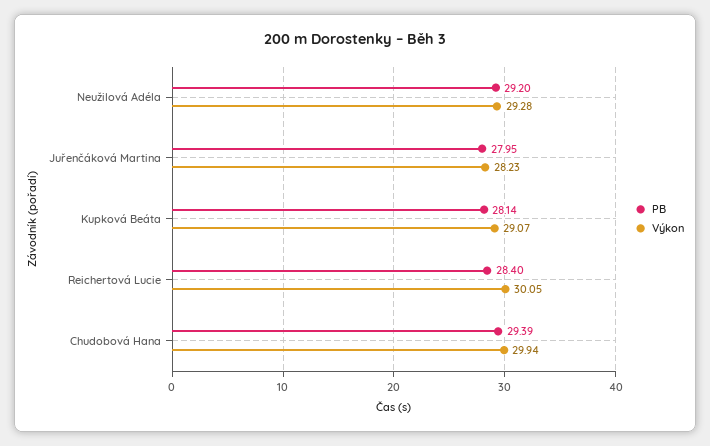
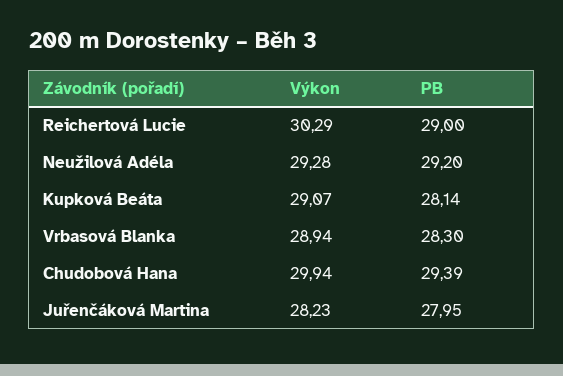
PB, Reichertová Lucie: 28.4 -> 29
Výkon, Reichertová Lucie: 30.05 -> 30.29
Výkon, Vrbasová Blanka: none -> 28.94
PB, Vrbasová Blanka: none -> 28.3

